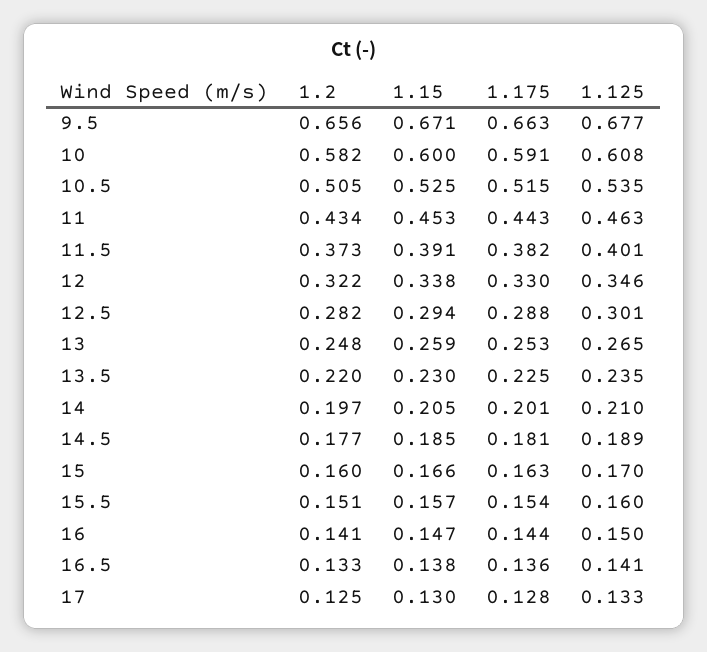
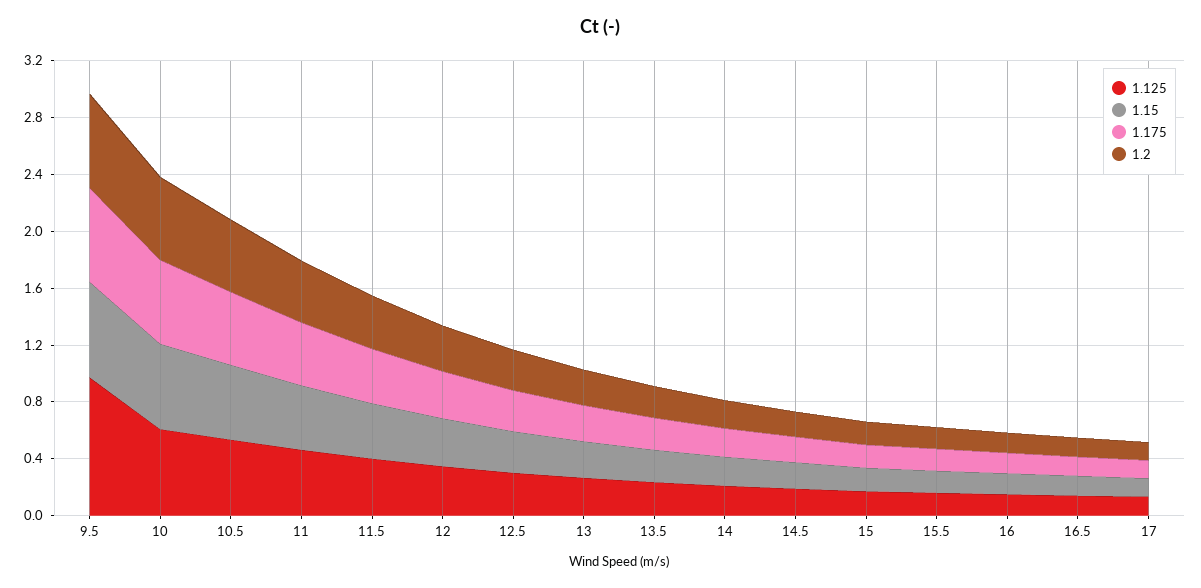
1.125, 9.5: 0.677 -> 1

